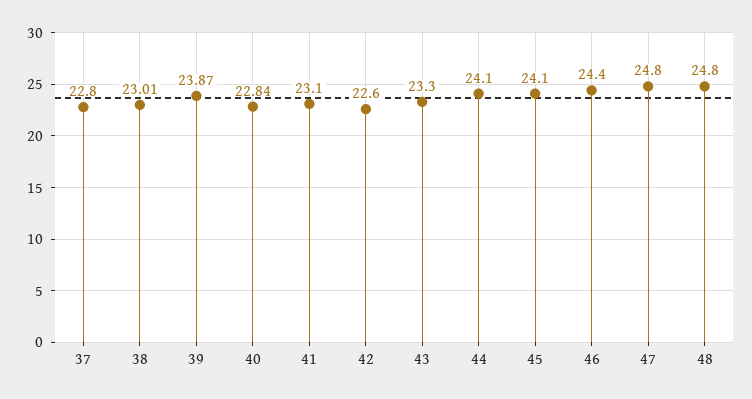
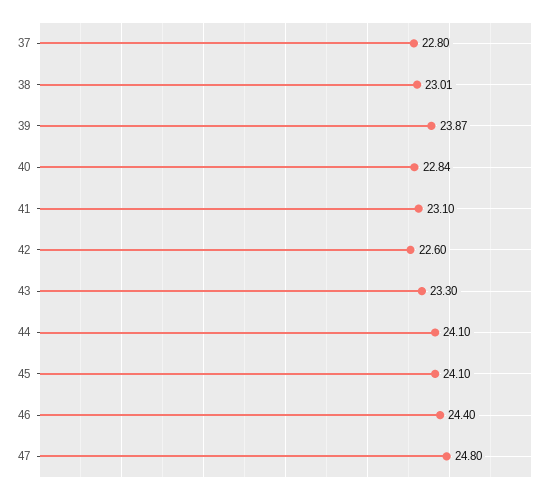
48: 24.8 -> none

